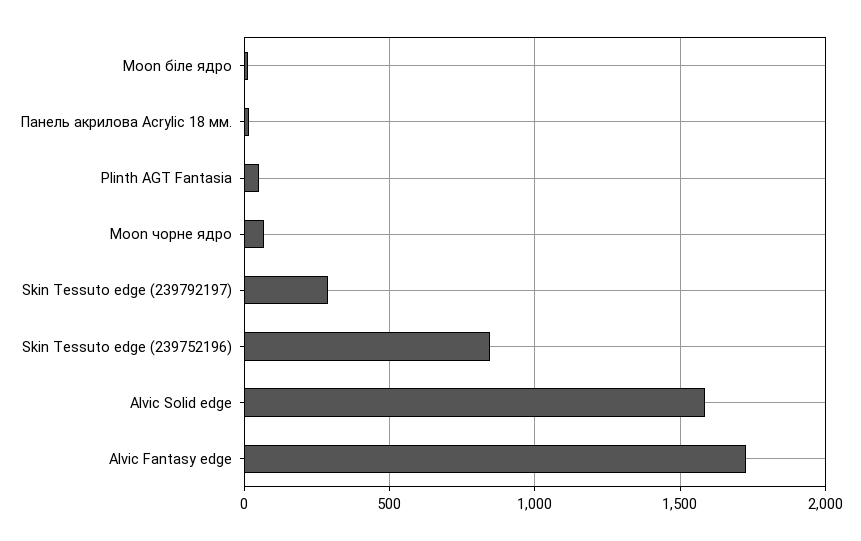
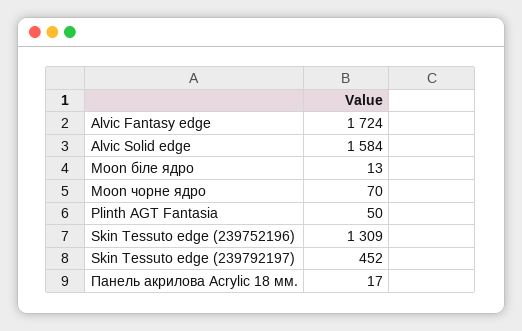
Skin Tessuto edge (239792197): 300 -> 452
Skin Tessuto edge (239752196): 850 -> 1309

